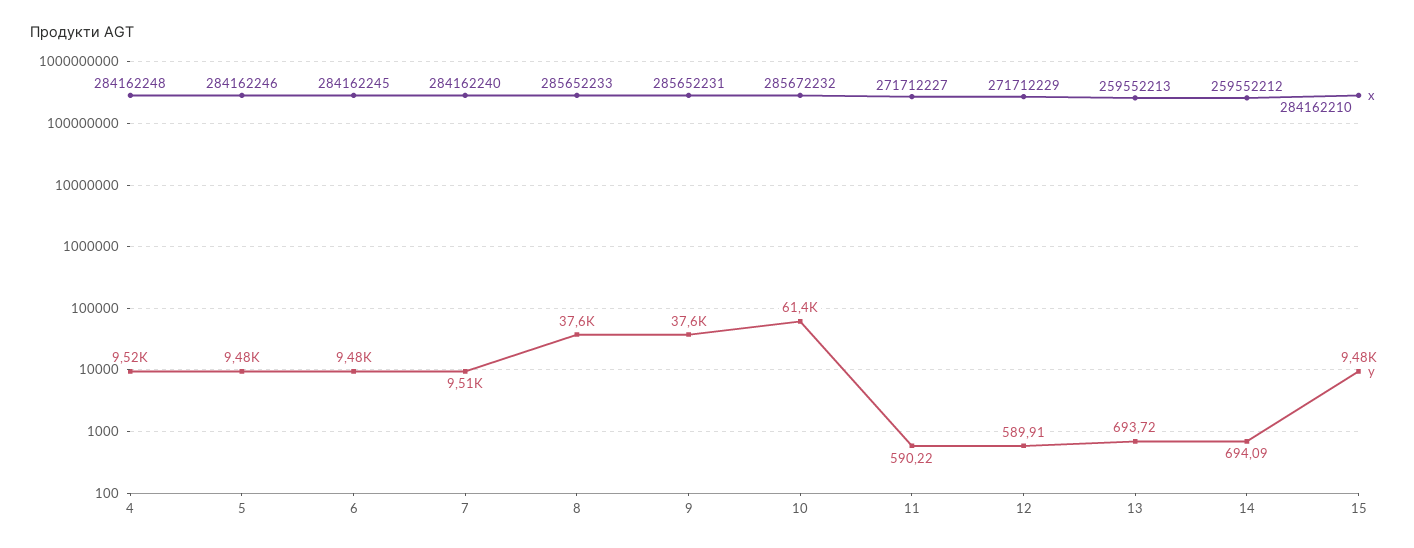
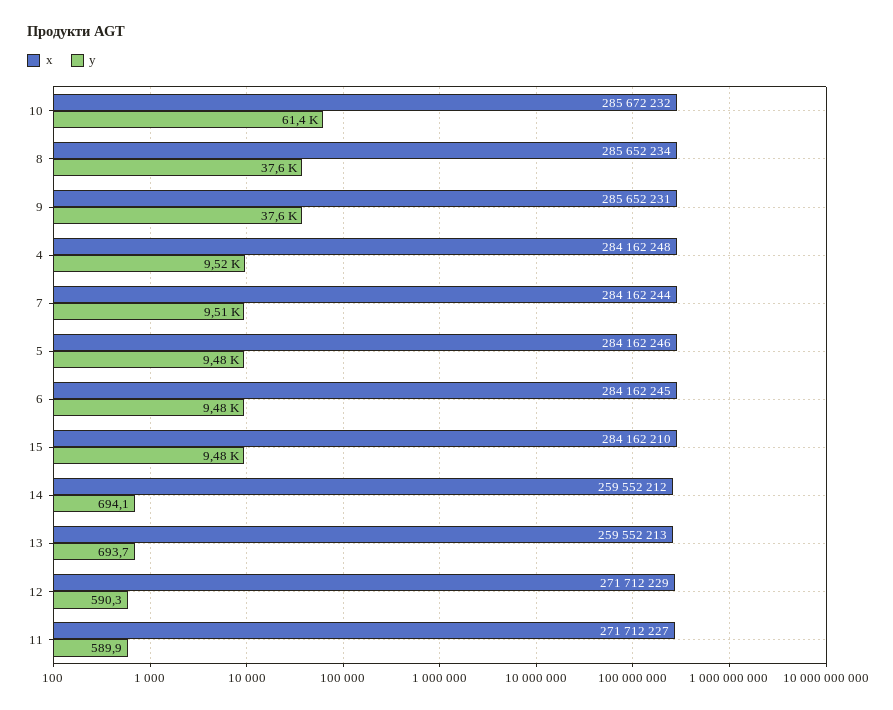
x, 7: 284162240 -> 284162244
x, 8: 285652233 -> 285652234
y, 11: 590.22 -> 589.9
y, 12: 589.91 -> 590.3

